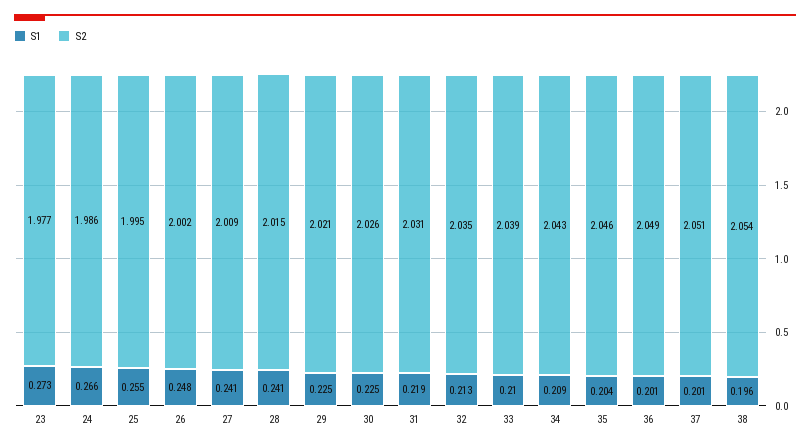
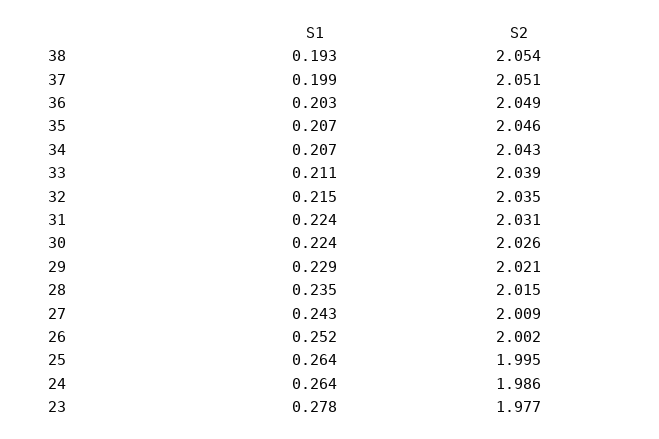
S1, 23: 0.273 -> 0.278
S1, 24: 0.266 -> 0.264
S1, 25: 0.255 -> 0.264
S1, 26: 0.248 -> 0.252
S1, 27: 0.241 -> 0.243
S1, 28: 0.241 -> 0.235
S1, 29: 0.225 -> 0.229
S1, 30: 0.225 -> 0.224
S1, 31: 0.219 -> 0.224
S1, 32: 0.213 -> 0.215
S1, 33: 0.21 -> 0.211
S1, 34: 0.209 -> 0.207
S1, 35: 0.204 -> 0.207
S1, 36: 0.201 -> 0.203
S1, 37: 0.201 -> 0.199
S1, 38: 0.196 -> 0.193

